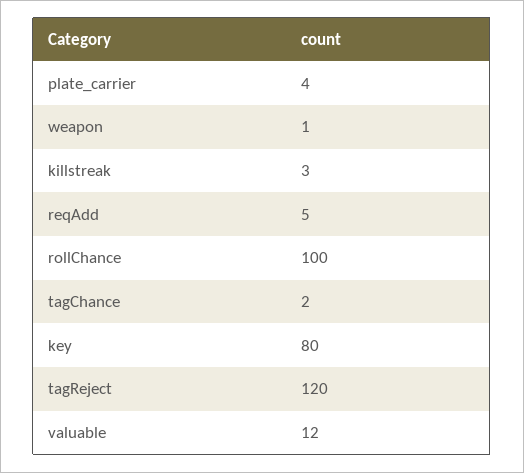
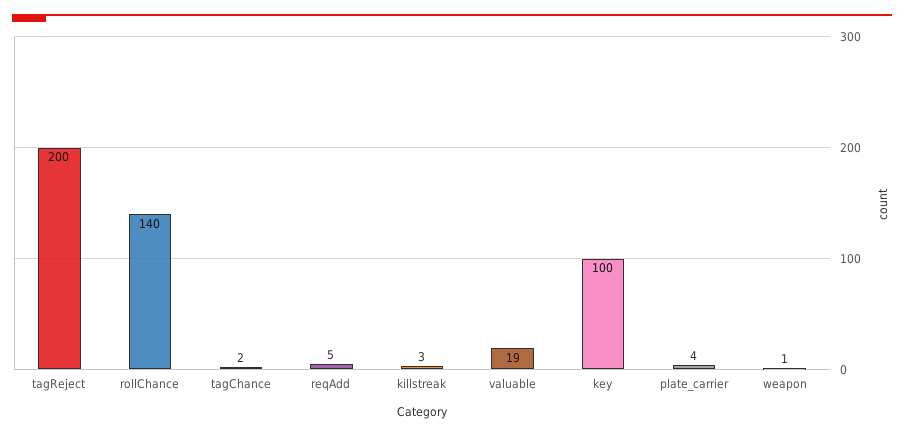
rollChance: 100 -> 140
key: 80 -> 100
tagReject: 120 -> 200
valuable: 12 -> 19

